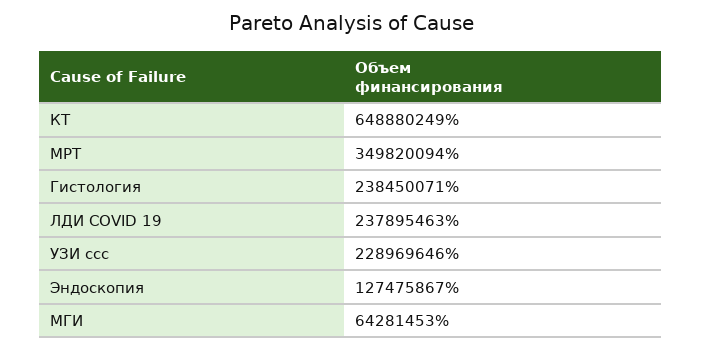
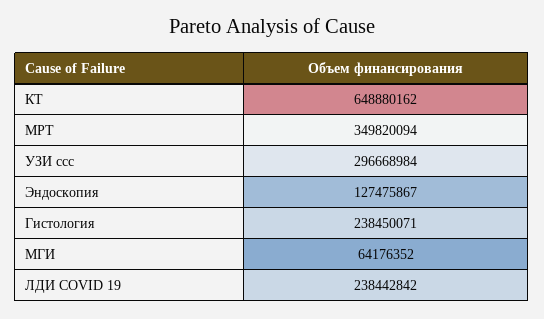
КТ: 648880249 -> 648880162
ЛДИ COVID 19: 237895463 -> 238442842
УЗИ ссс: 228969646 -> 296668984
МГИ: 64281453 -> 64176352

